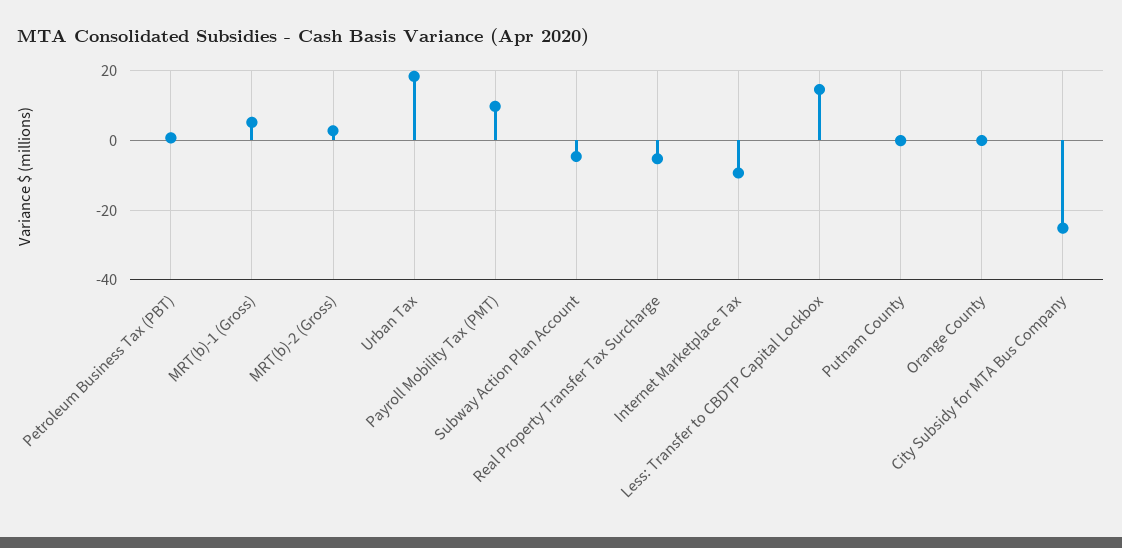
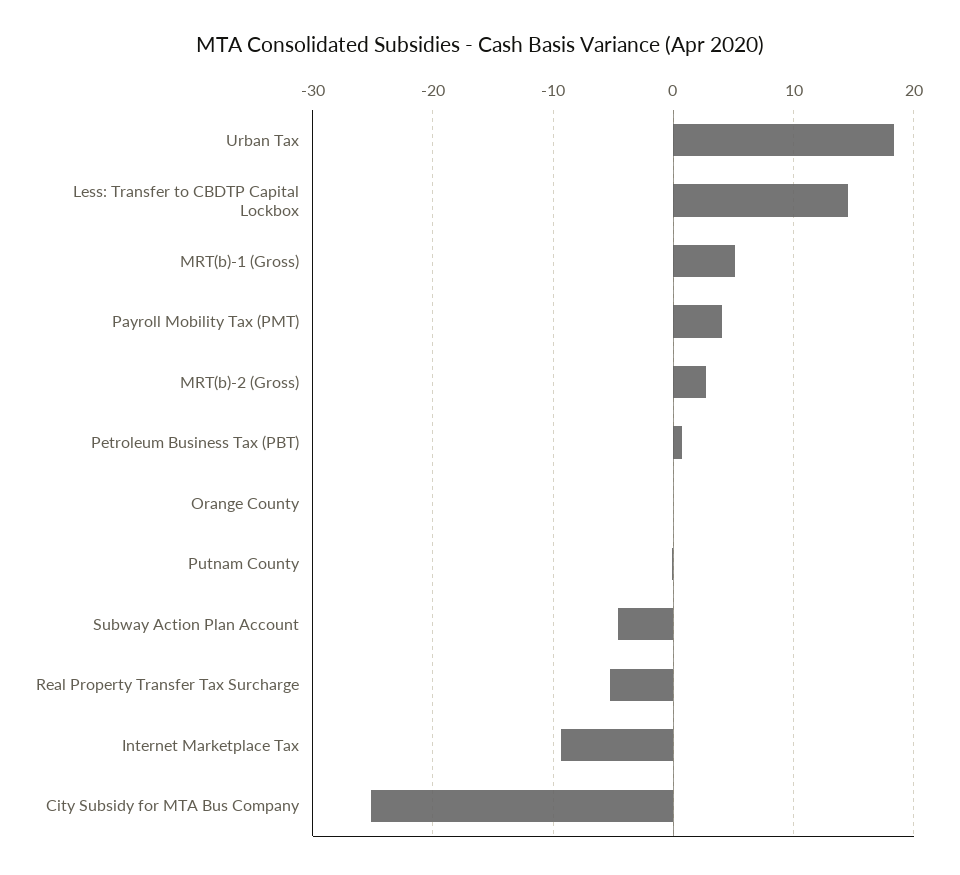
Payroll Mobility Tax (PMT): 10 -> 4

